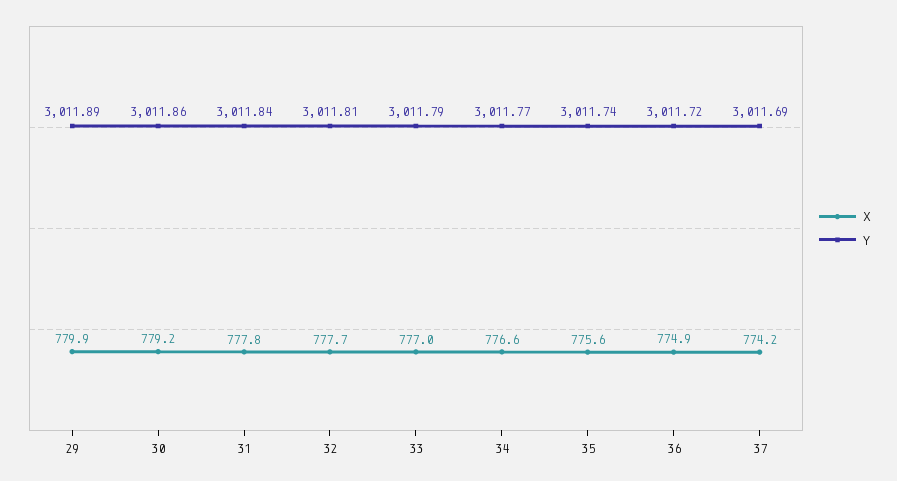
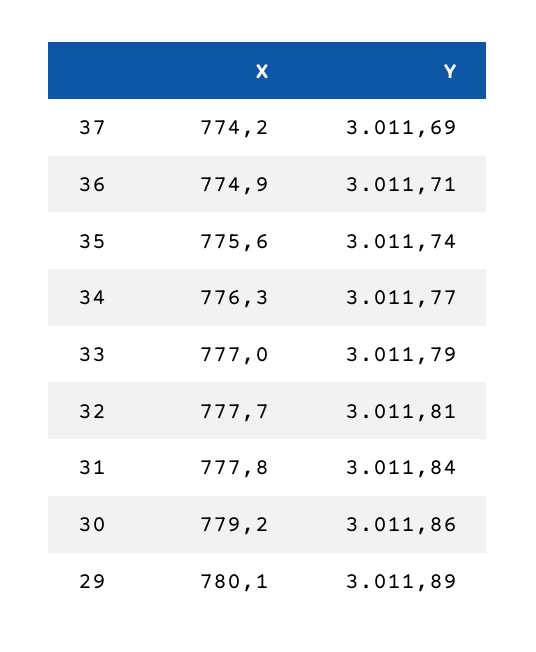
X, 29: 779.9 -> 780.1
X, 34: 776.6 -> 776.3
Y, 36: 3011.72 -> 3011.71

